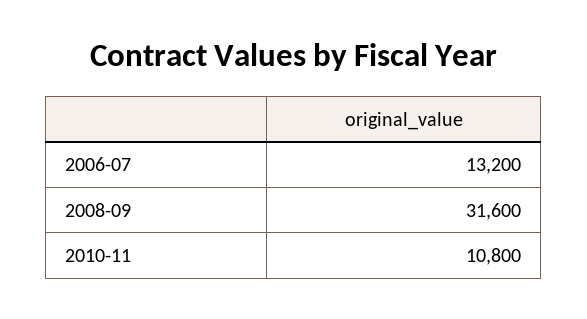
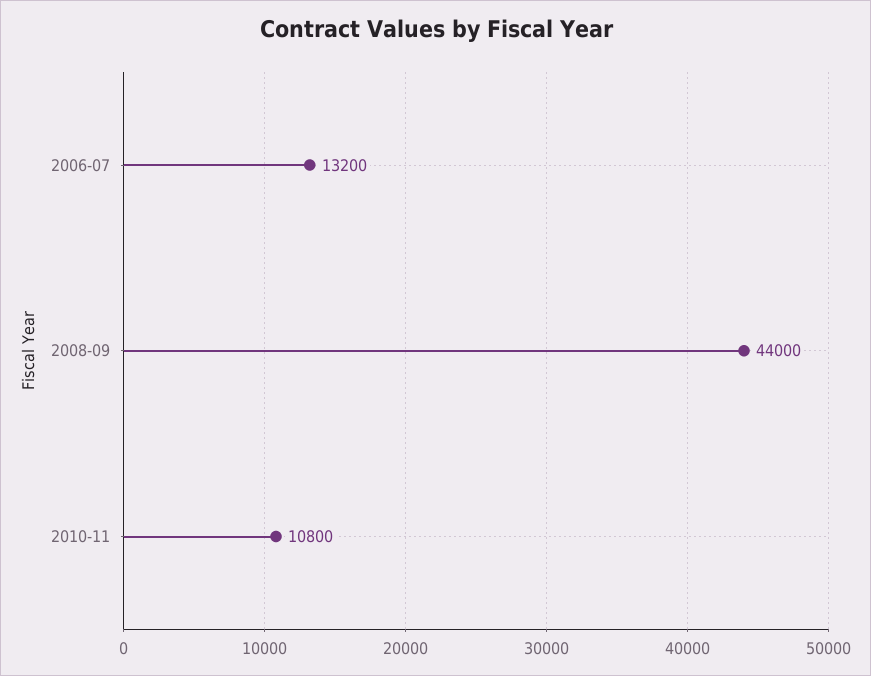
2008-09: 31600 -> 44000

